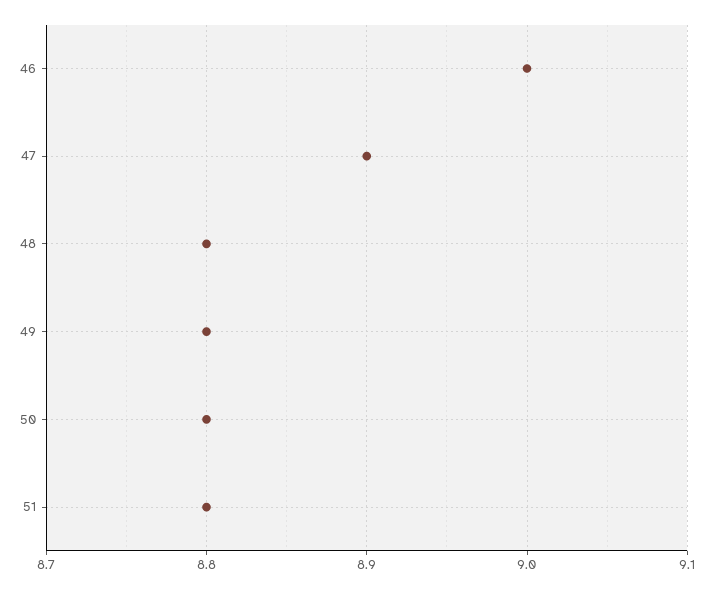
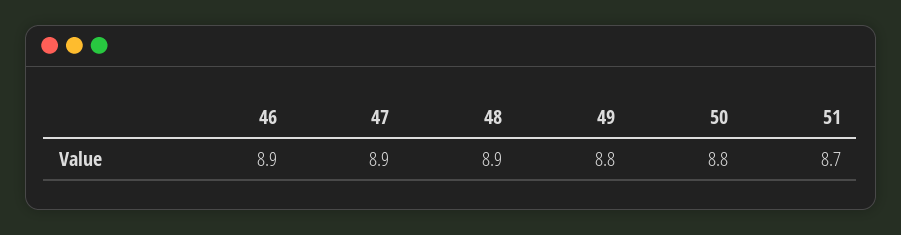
46: 9 -> 8.9
48: 8.8 -> 8.9
51: 8.8 -> 8.7

